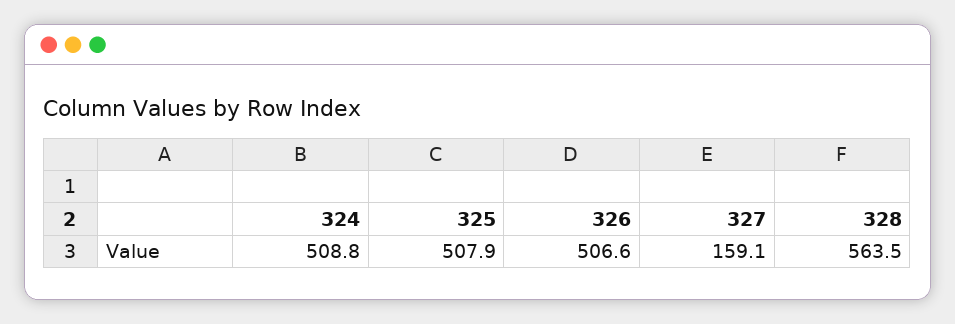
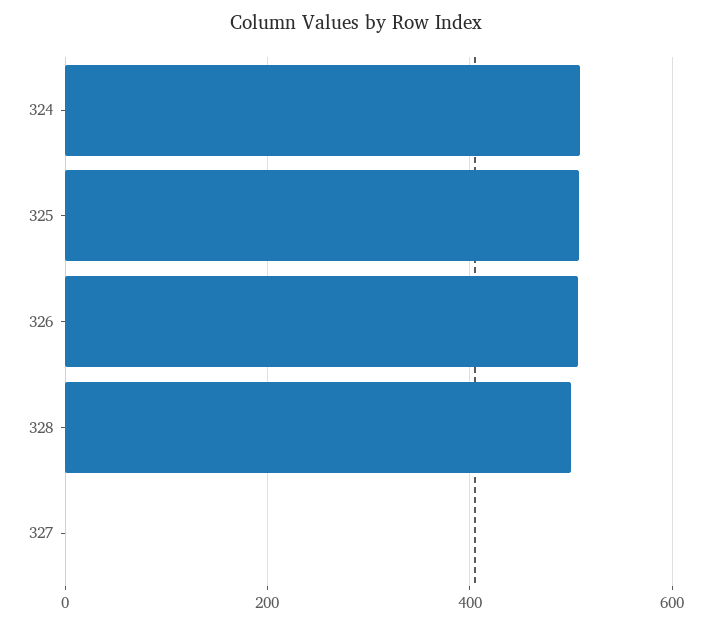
327: 159.1 -> 0
328: 563.5 -> 500

